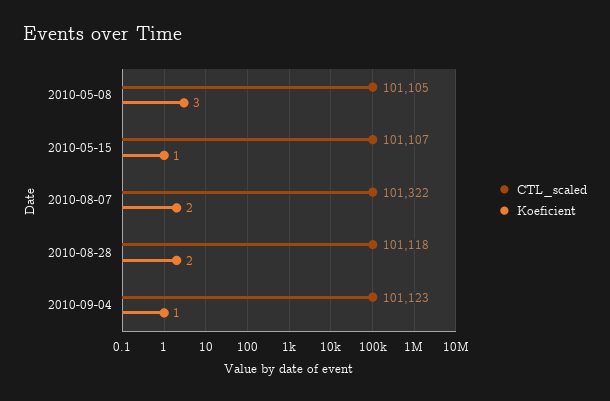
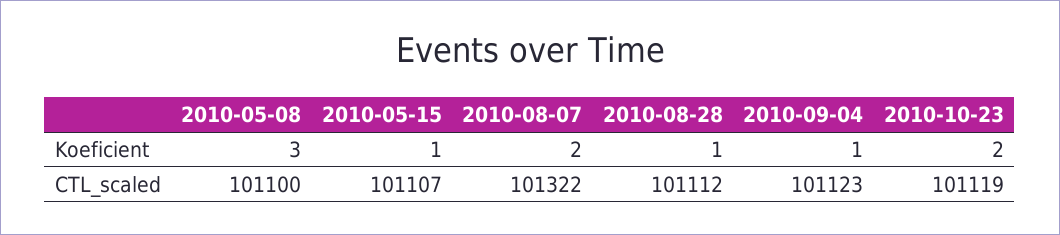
CTL_scaled, 2010-05-08: 101105 -> 101100
CTL_scaled, 2010-08-28: 101118 -> 101112
Koeficient, 2010-08-28: 2 -> 1
Koeficient, 2010-10-23: none -> 2
CTL_scaled, 2010-10-23: none -> 101119

